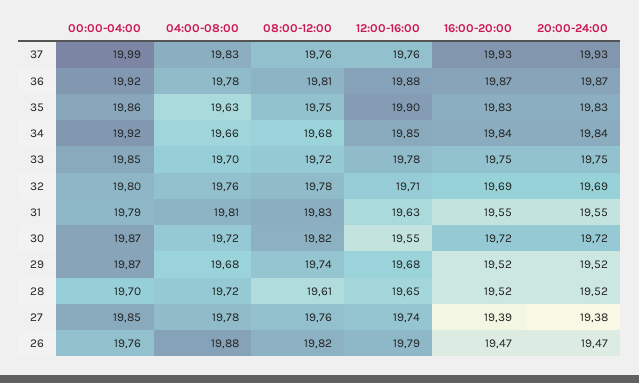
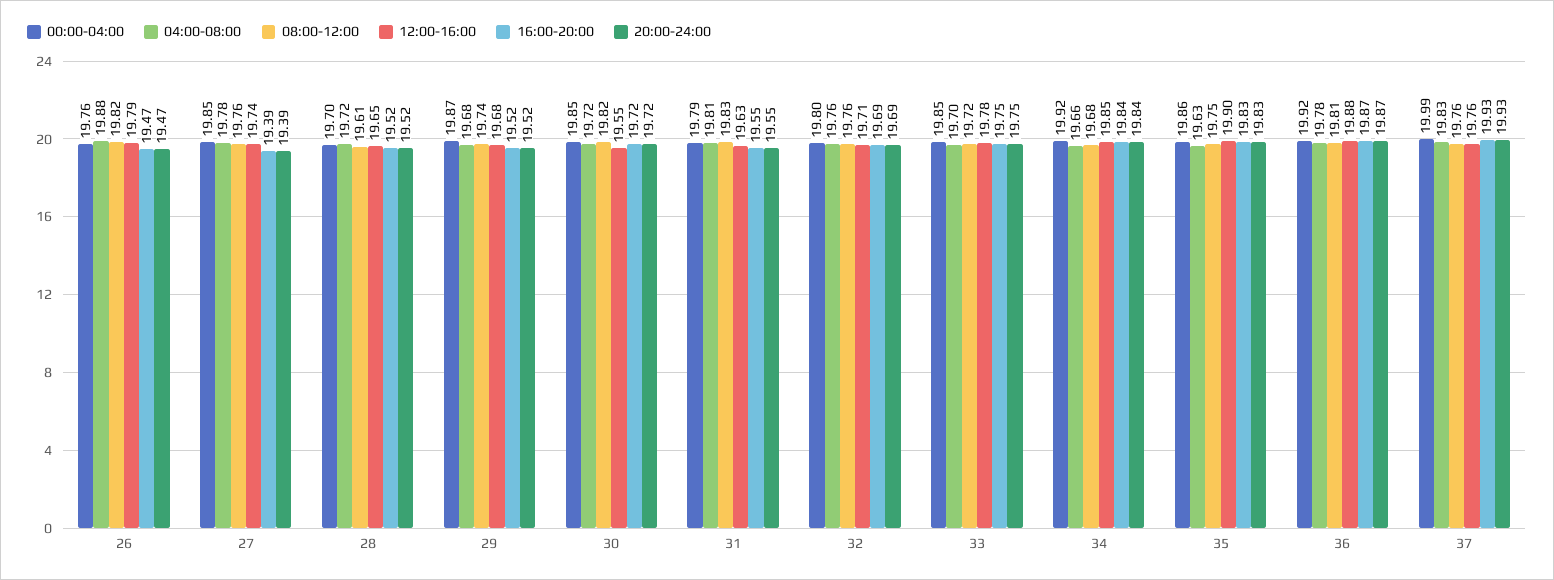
08:00-12:00, 32: 19.78 -> 19.76
00:00-04:00, 30: 19.87 -> 19.85
20:00-24:00, 27: 19.38 -> 19.39

